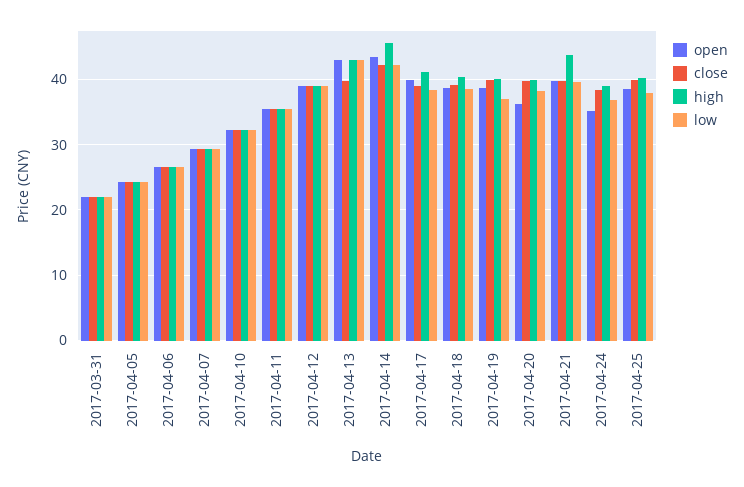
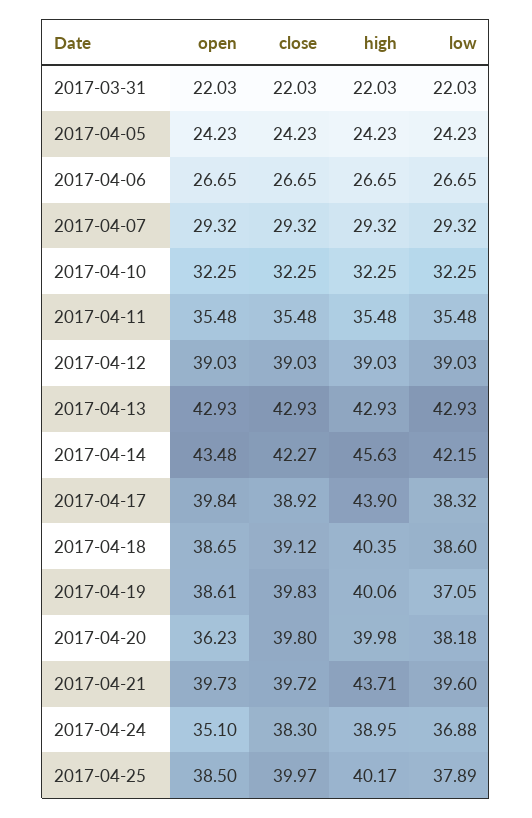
close, 2017-04-13: 40 -> 42.93
high, 2017-04-17: 41 -> 43.9

